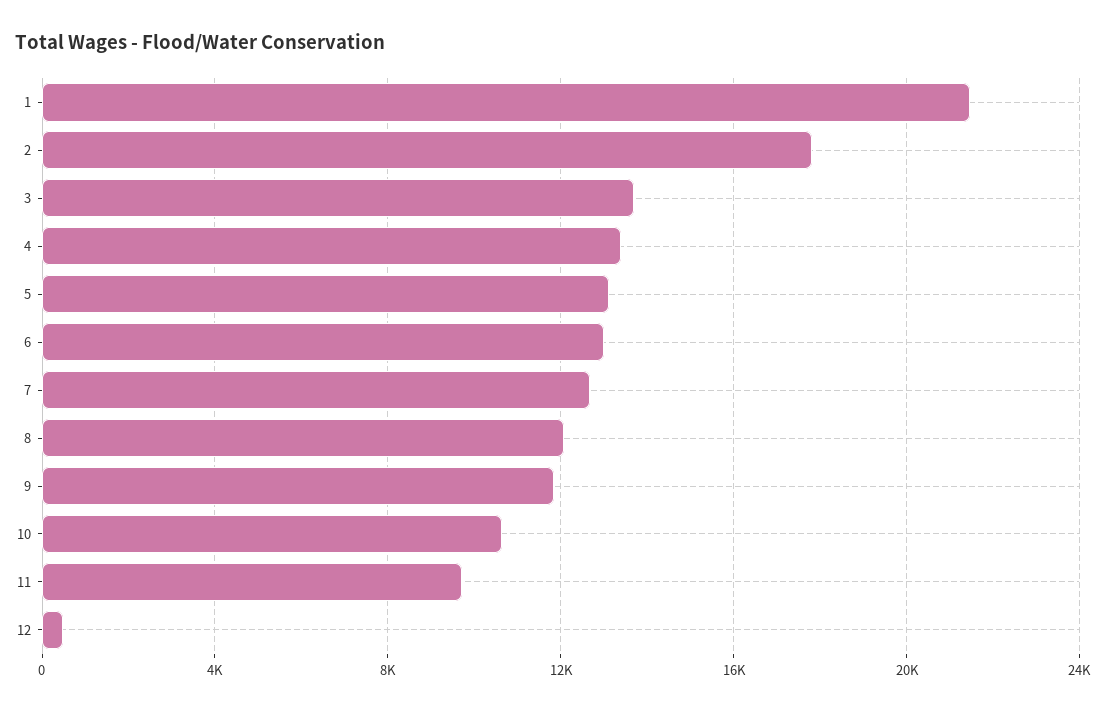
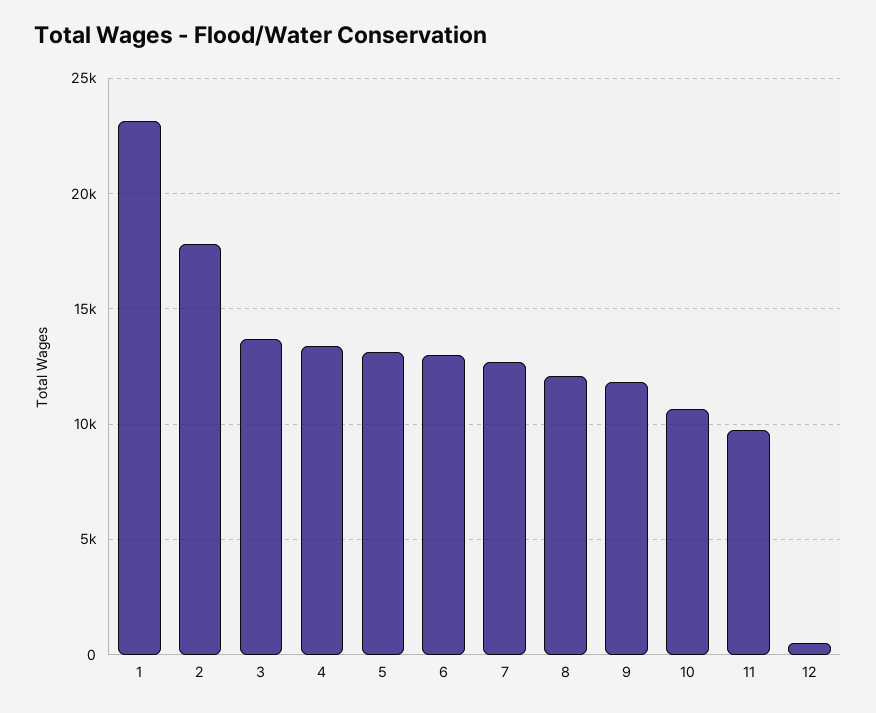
1: 21500 -> 23000

